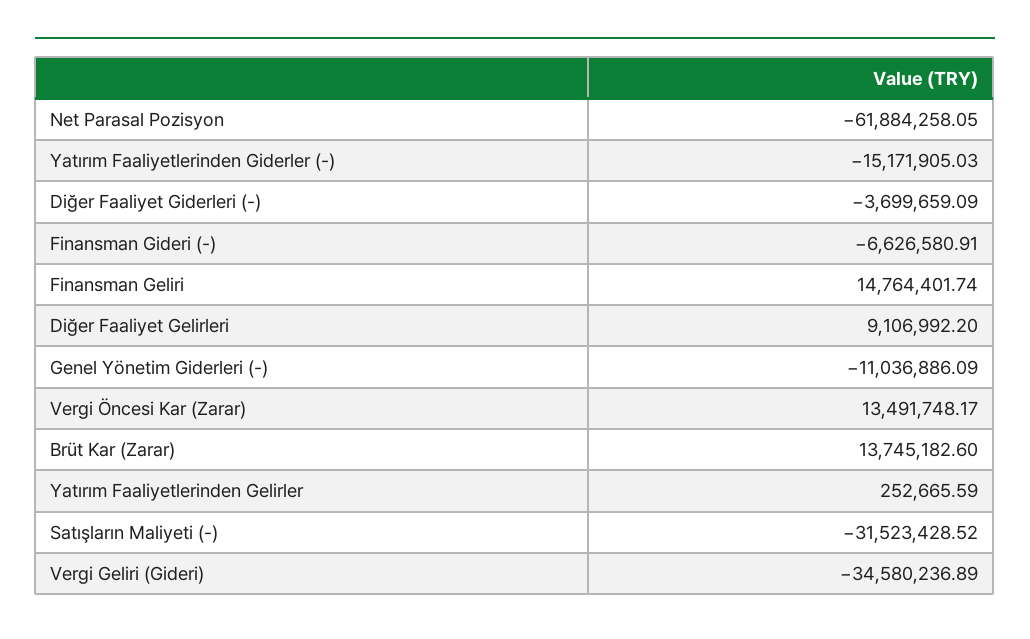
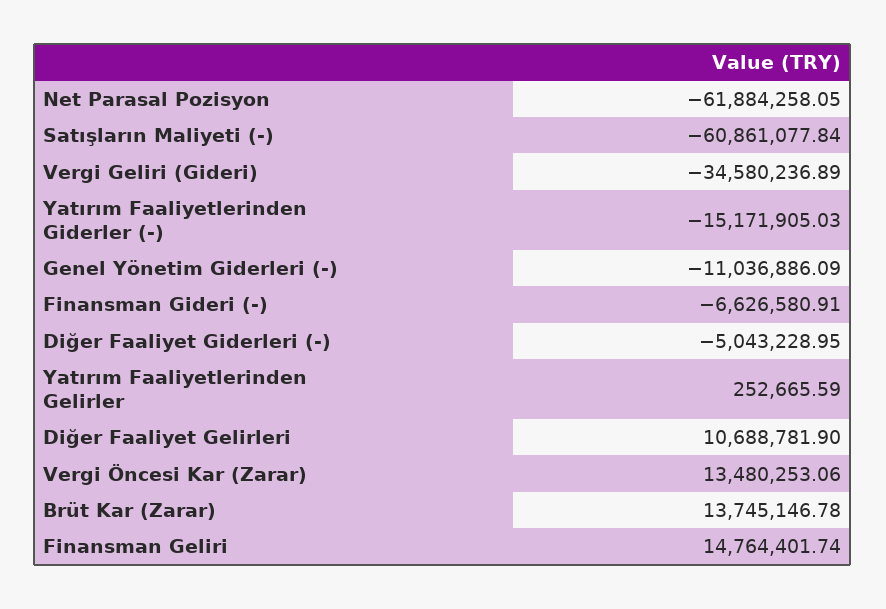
Diğer Faaliyet Giderleri (-): -3699659.09 -> -5043228.95
Diğer Faaliyet Gelirleri: 9106992.2 -> 10688781.9
Vergi Öncesi Kar (Zarar): 13491748.17 -> 13480253.06
Brüt Kar (Zarar): 13745182.6 -> 13745146.78
Satışların Maliyeti (-): -31523428.52 -> -60861077.84

